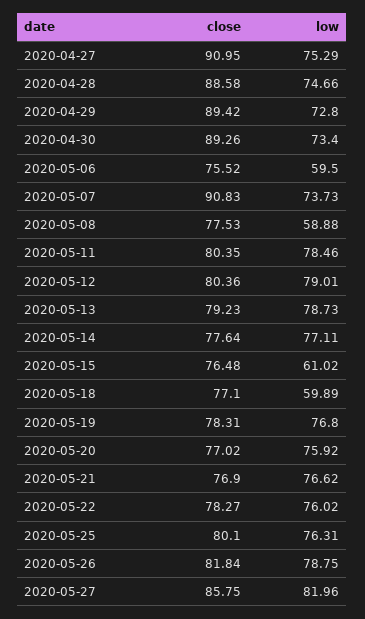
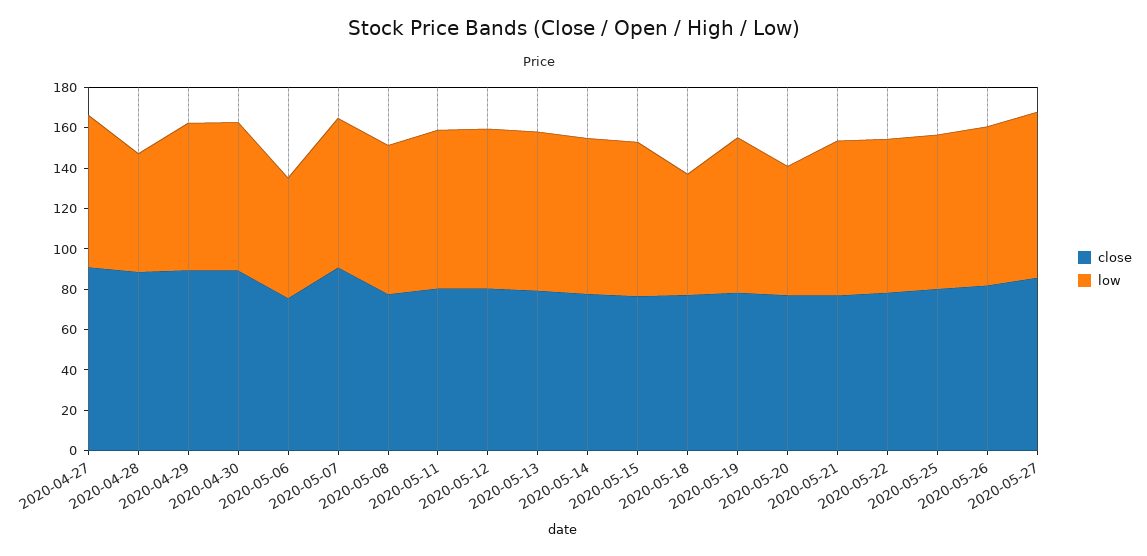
low, 2020-04-28: 74.66 -> 60
low, 2020-05-08: 58.88 -> 75
low, 2020-05-15: 61.02 -> 75
low, 2020-05-20: 75.92 -> 65

